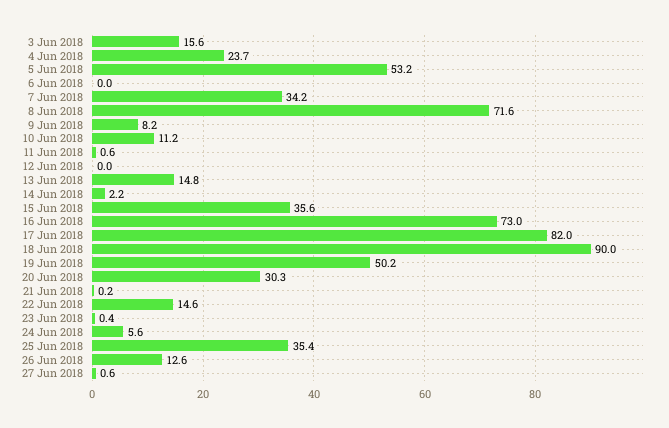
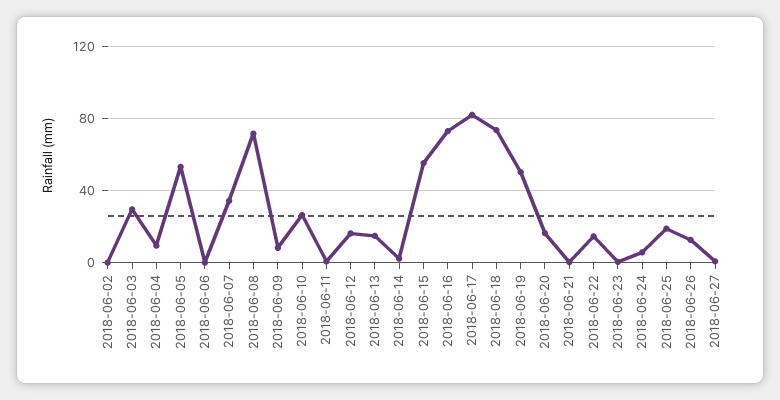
3 Jun 2018: 15.6 -> 30
4 Jun 2018: 23.7 -> 10
10 Jun 2018: 11.2 -> 25
12 Jun 2018: 0 -> 15
15 Jun 2018: 35.6 -> 55
18 Jun 2018: 90 -> 75
20 Jun 2018: 30.3 -> 15
25 Jun 2018: 35.4 -> 20
2018-06-02: none -> 0

